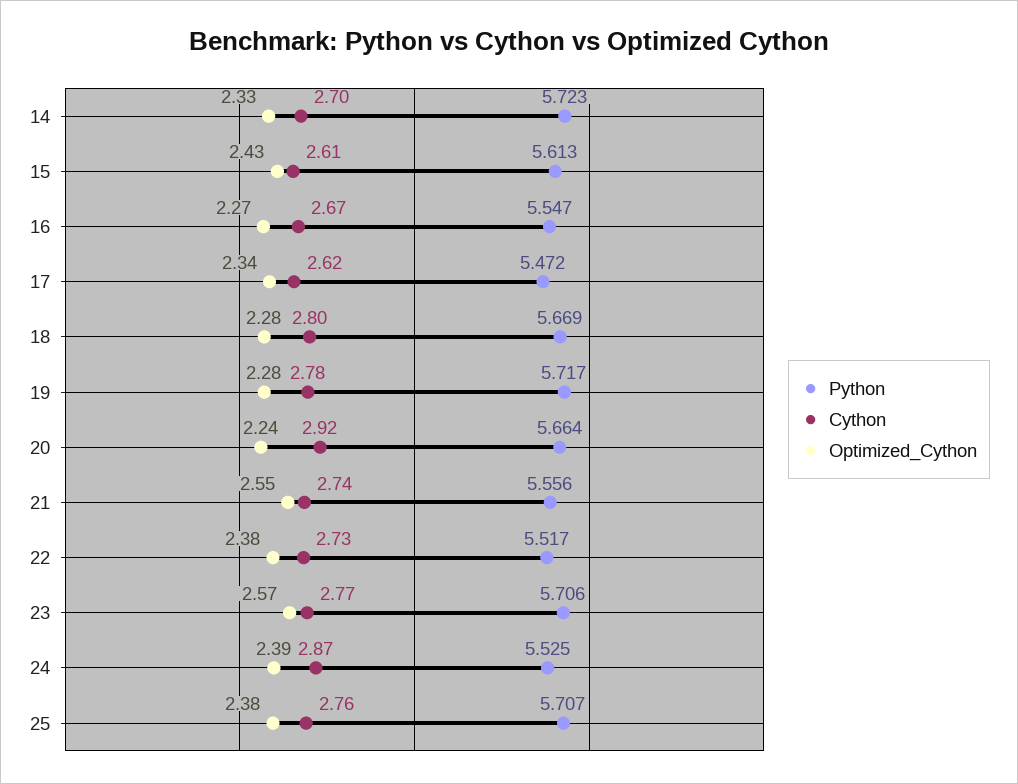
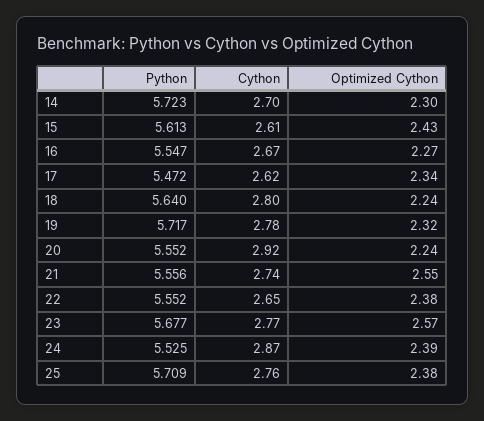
Optimized_Cython, 14: 2.33 -> 2.3
Python, 18: 5.669 -> 5.64
Optimized_Cython, 18: 2.28 -> 2.24
Optimized_Cython, 19: 2.28 -> 2.32
Python, 20: 5.664 -> 5.552
Python, 22: 5.517 -> 5.552
Cython, 22: 2.73 -> 2.65
Python, 23: 5.706 -> 5.677
Python, 25: 5.707 -> 5.709

